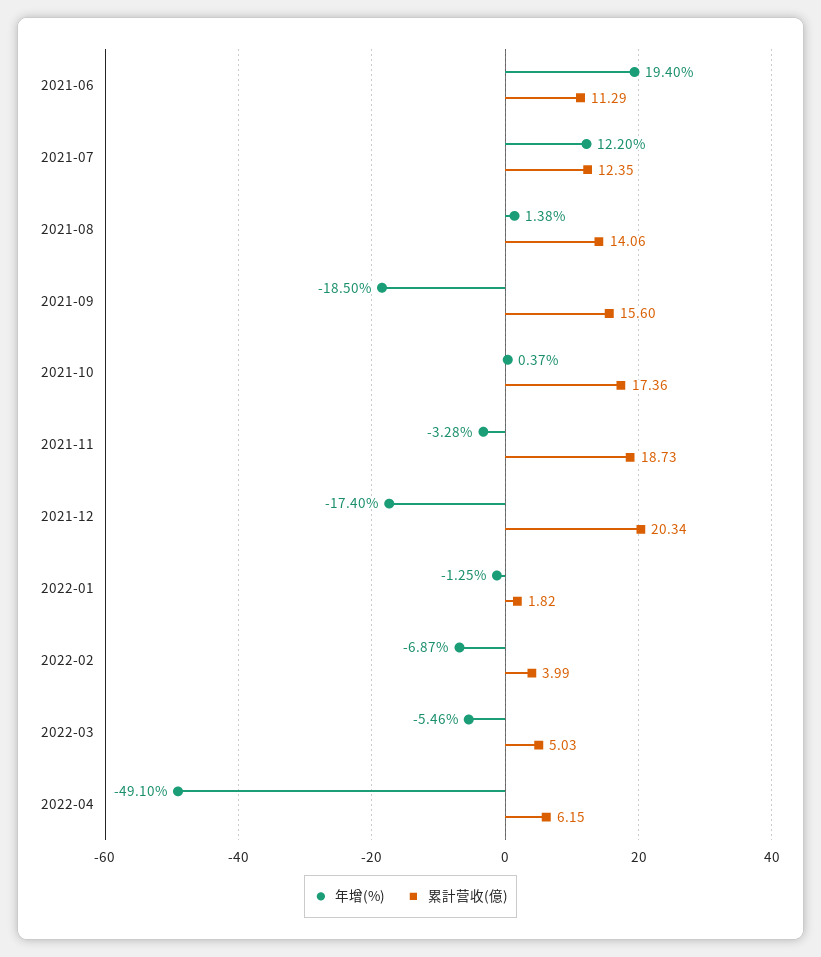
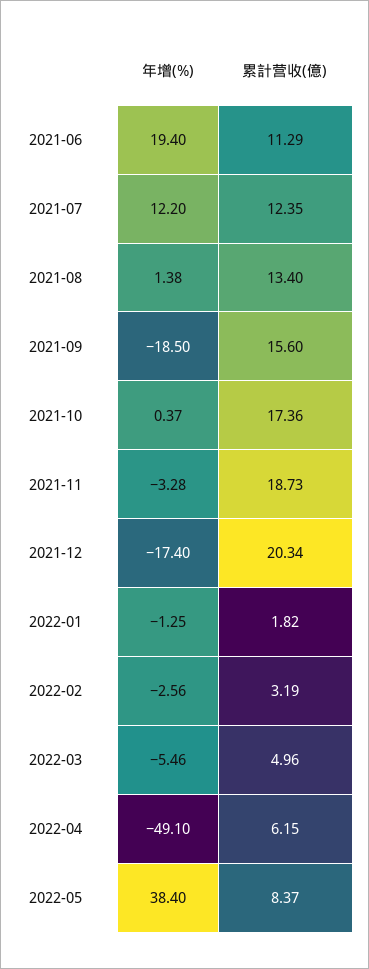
累計营收(億), 2021-08: 14.06 -> 13.4
年增(%), 2022-02: -6.87 -> -2.56
累計营收(億), 2022-02: 3.99 -> 3.19
累計营收(億), 2022-03: 5.03 -> 4.96
年增(%), 2022-05: none -> 38.4
累計营收(億), 2022-05: none -> 8.37

